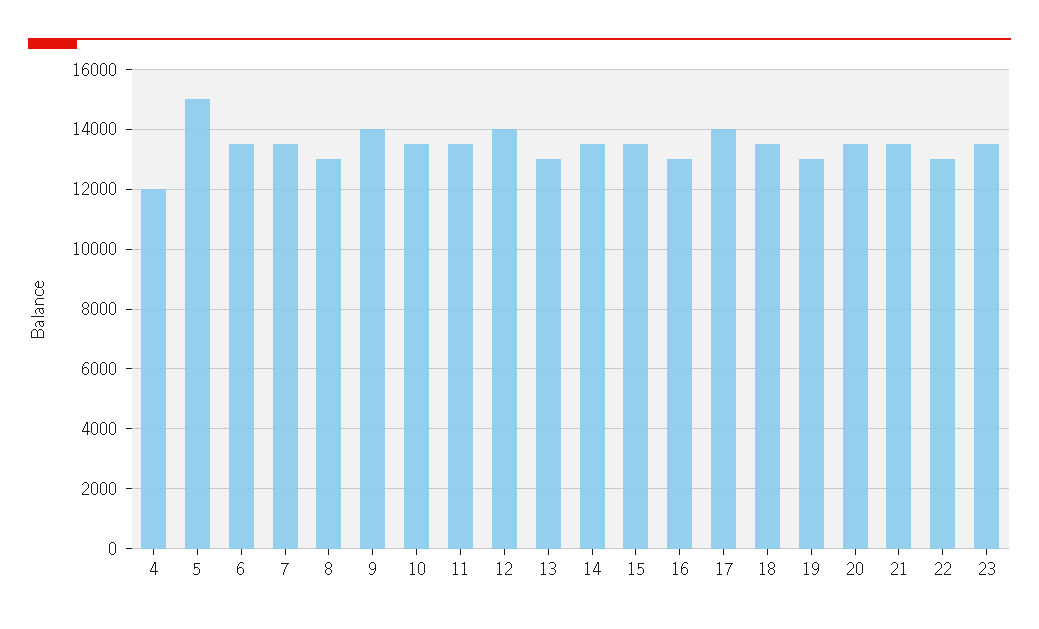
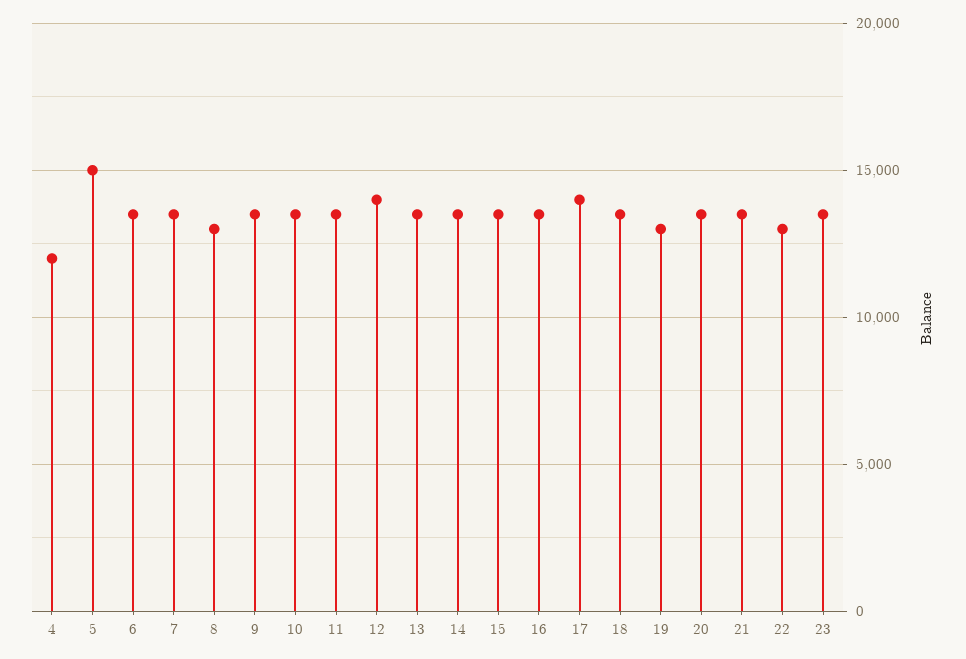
9: 14000 -> 13500
13: 13000 -> 13500
16: 13000 -> 13500

